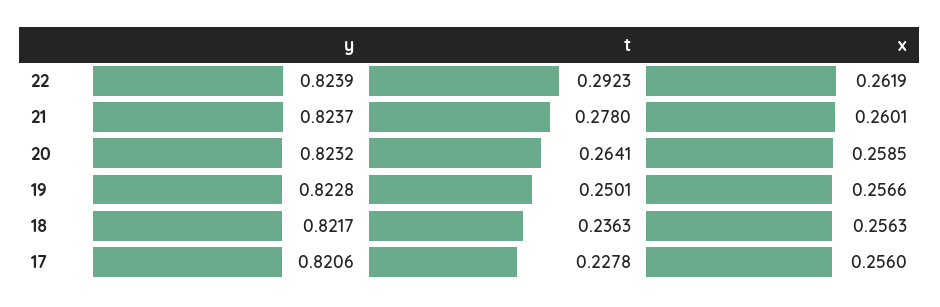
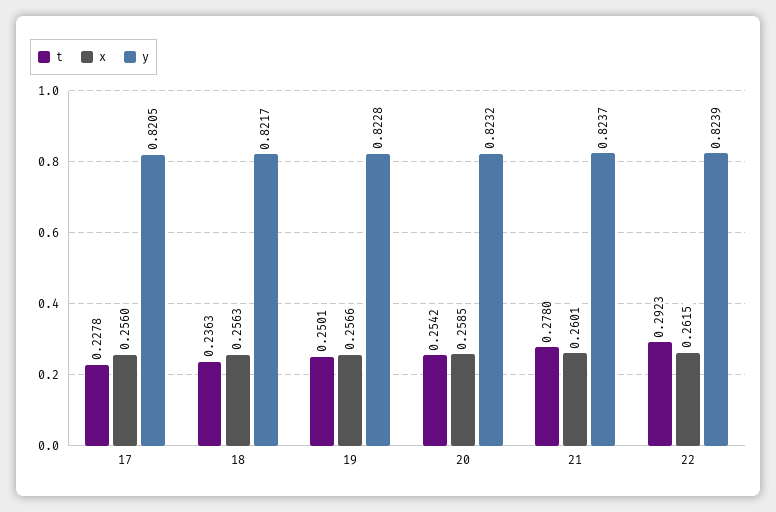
x, 22: 0.2619 -> 0.2615
t, 20: 0.2641 -> 0.2542
y, 17: 0.8206 -> 0.8205

